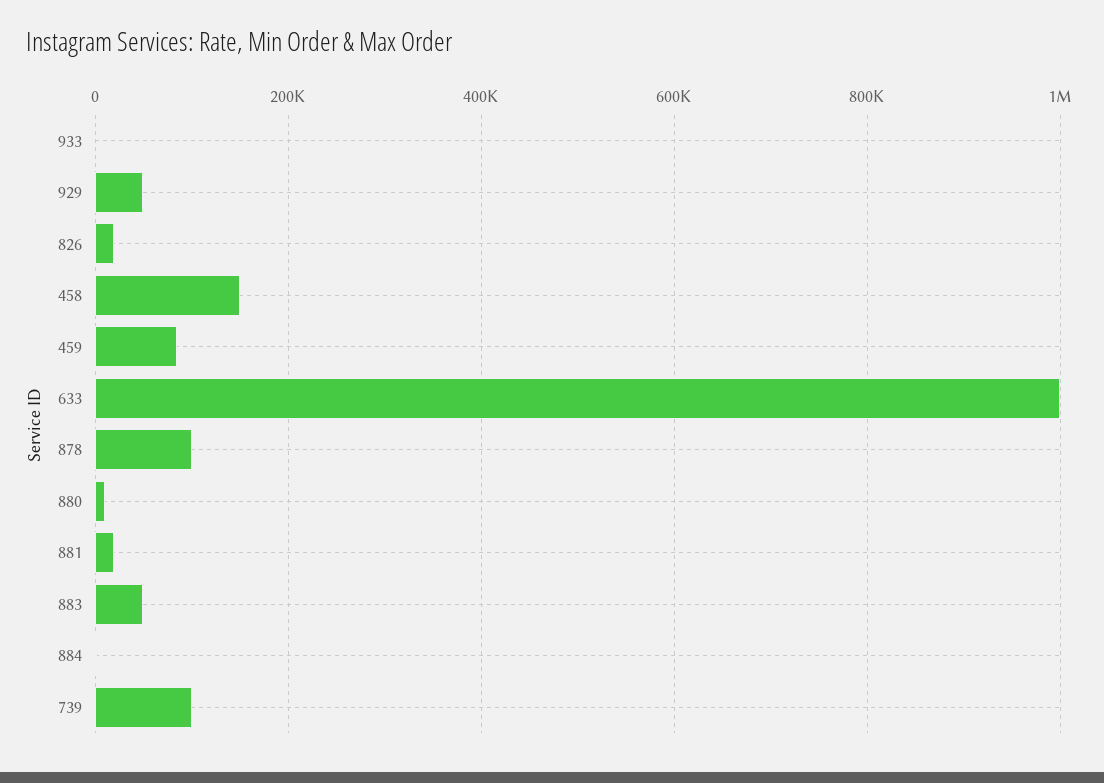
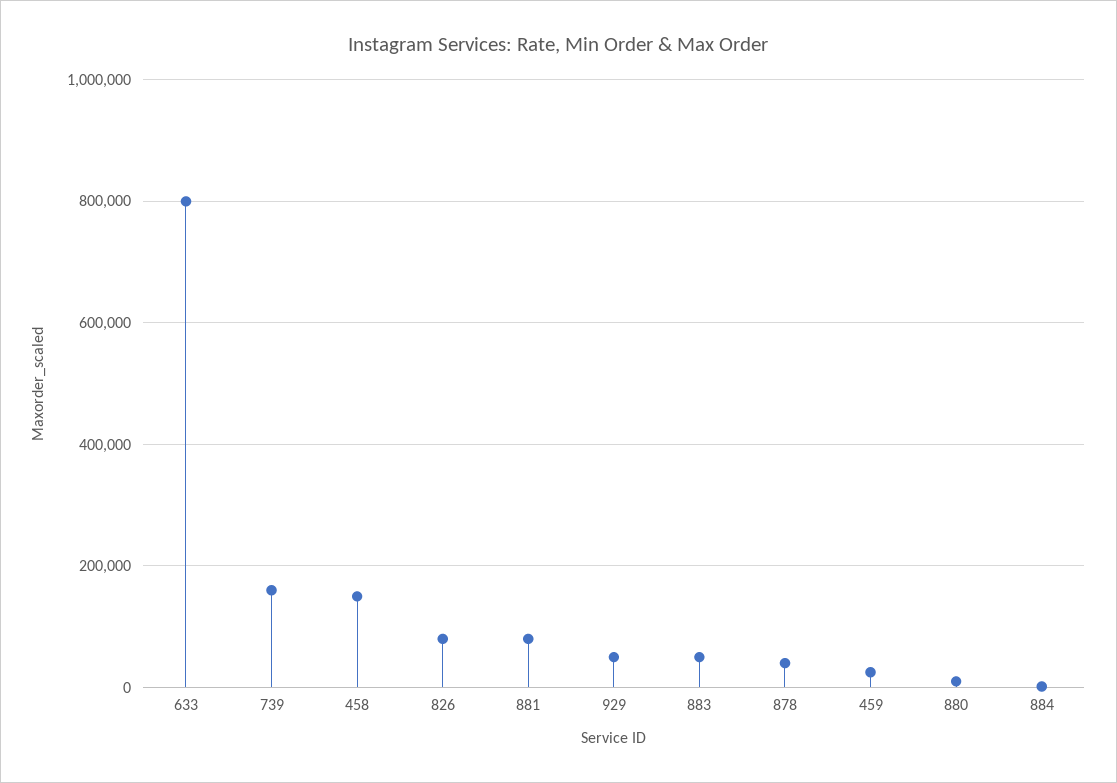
933: 0 -> none
826: 20000 -> 80000
459: 80000 -> 20000
633: 1000000 -> 800000
878: 100000 -> 40000
881: 20000 -> 80000
739: 100000 -> 160000

